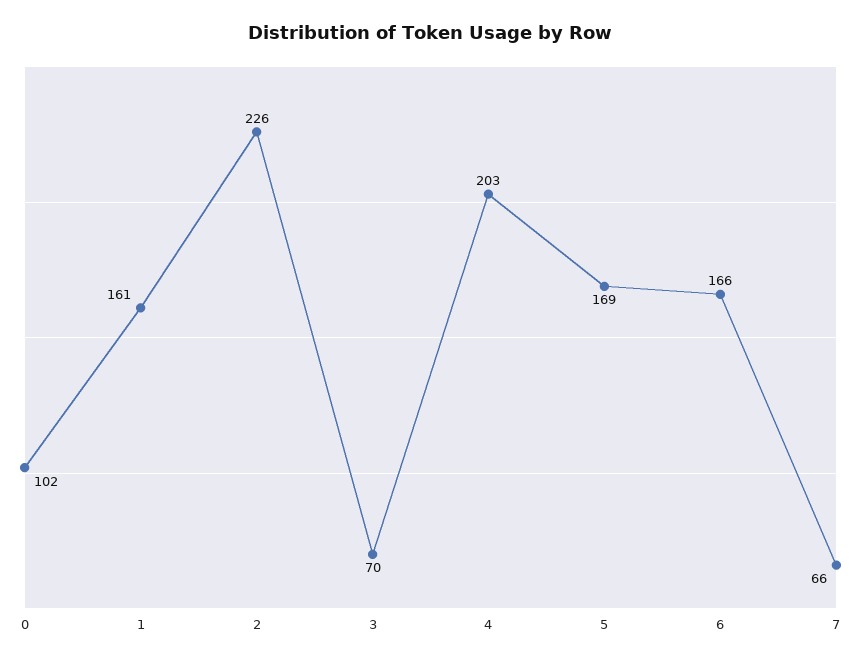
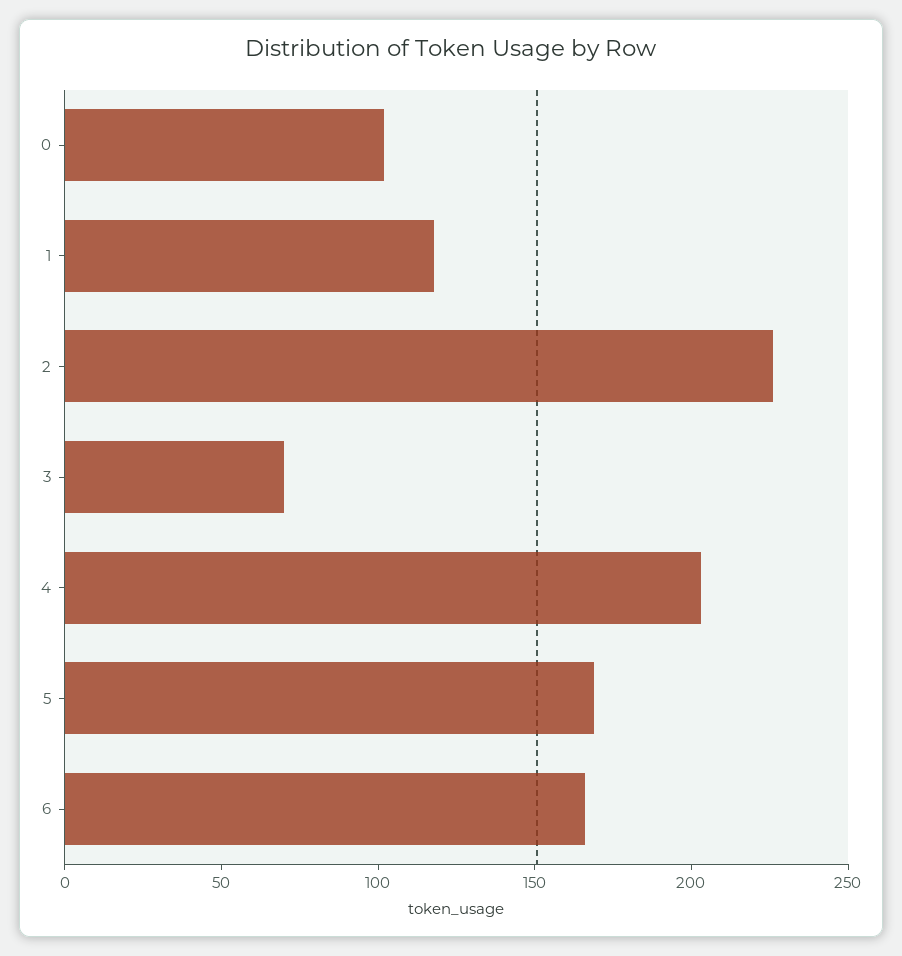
1: 161 -> 120
7: 66 -> none

